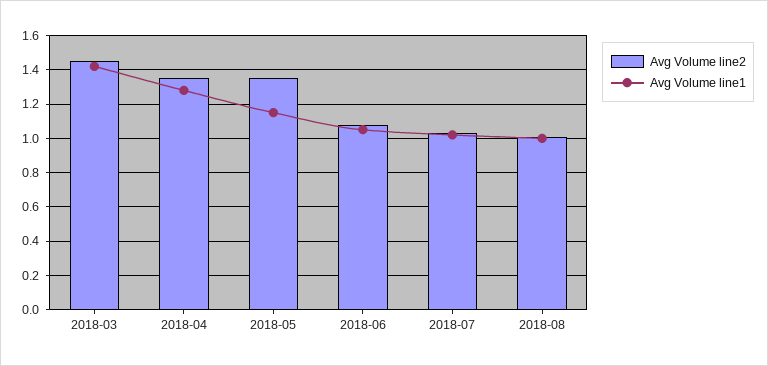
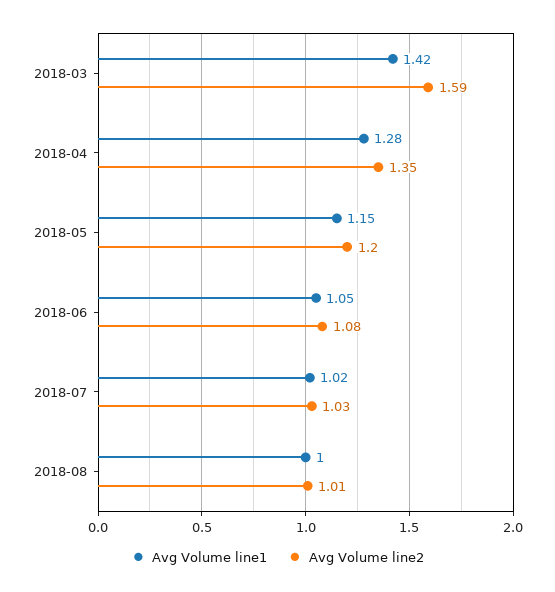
Avg Volume line2, 2018-03: 1.45 -> 1.59
Avg Volume line2, 2018-05: 1.35 -> 1.2

